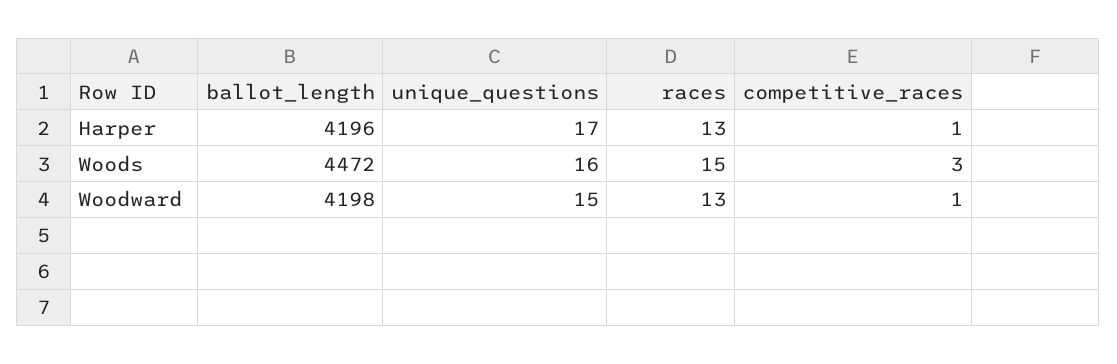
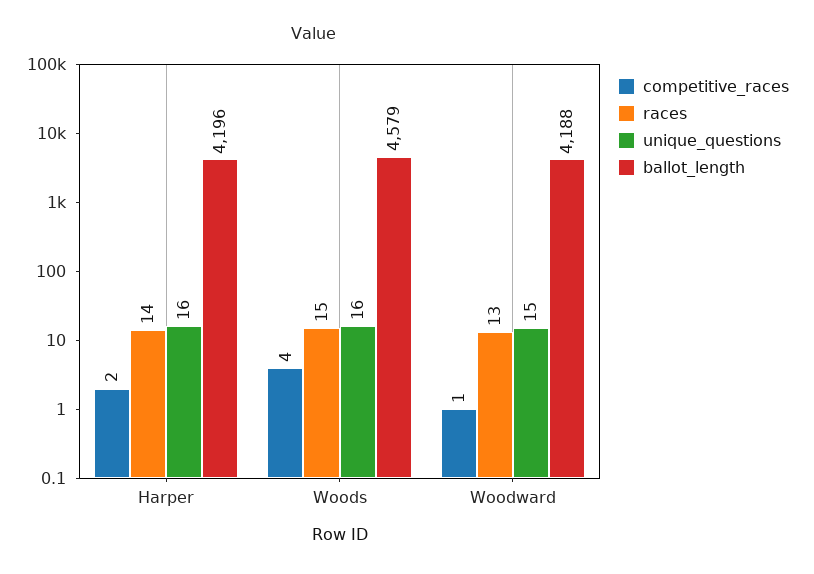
unique_questions, Harper: 17 -> 16
races, Harper: 13 -> 14
competitive_races, Harper: 1 -> 2
ballot_length, Woods: 4472 -> 4579
competitive_races, Woods: 3 -> 4
ballot_length, Woodward: 4198 -> 4188

